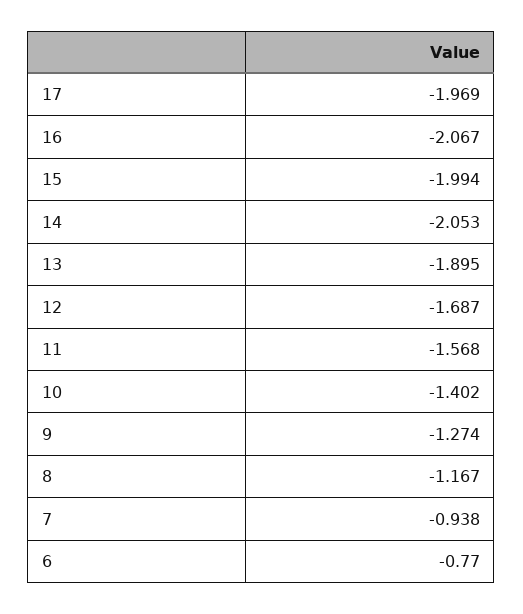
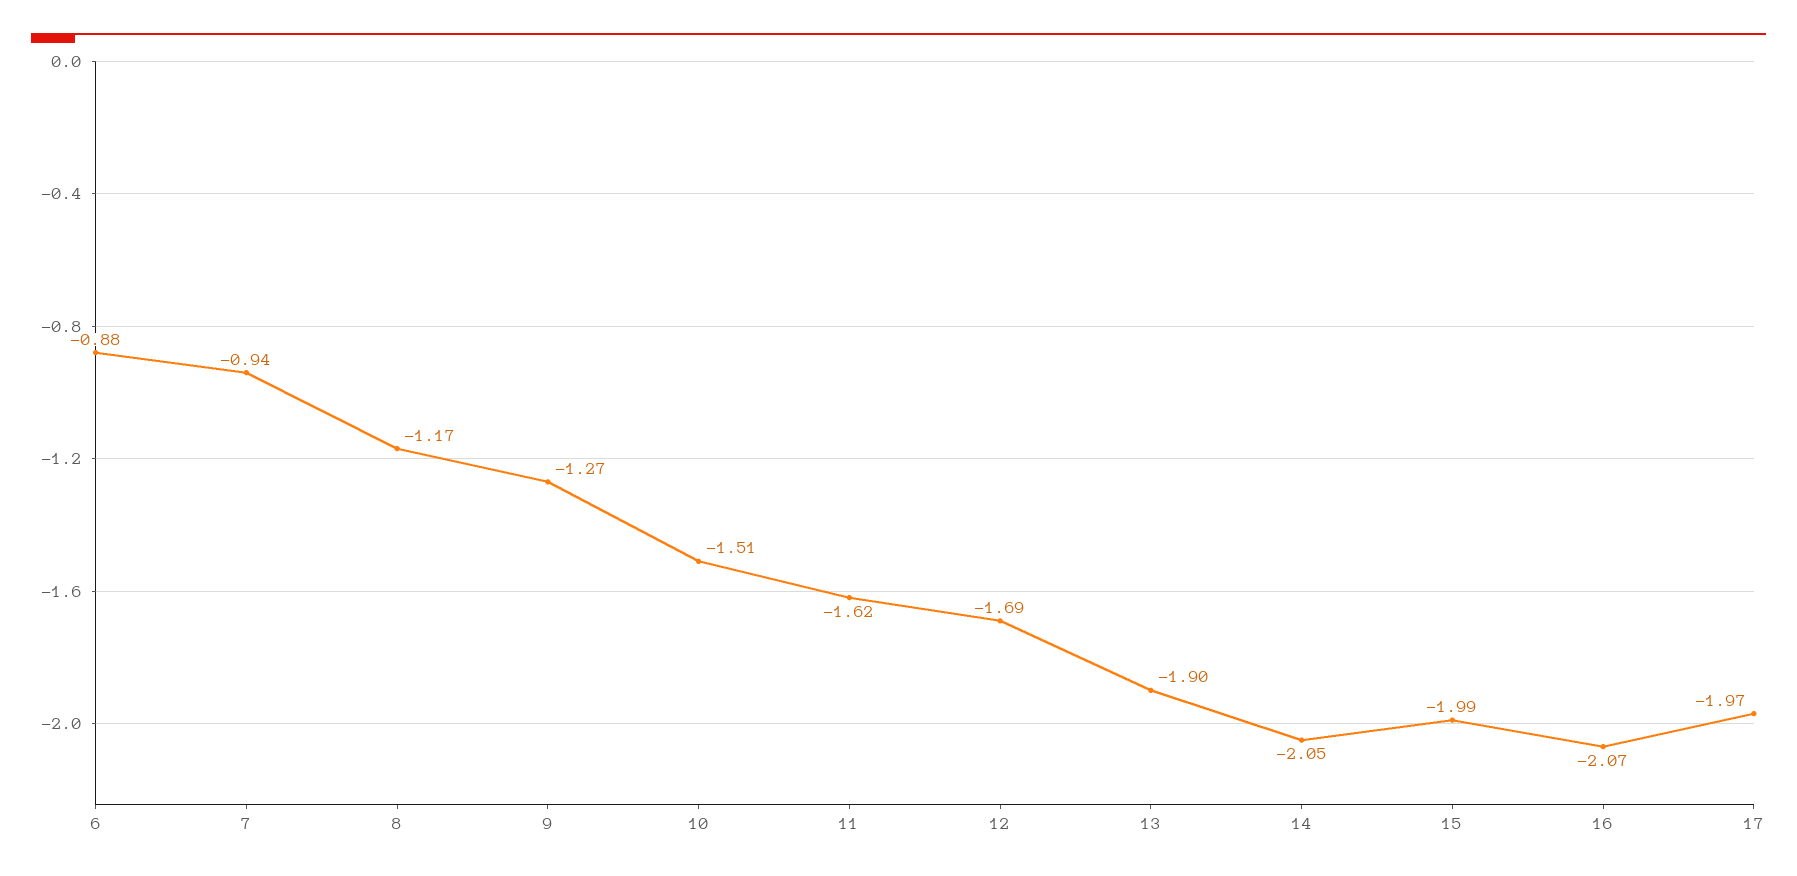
11: -1.568 -> -1.62
10: -1.402 -> -1.51
6: -0.77 -> -0.88

